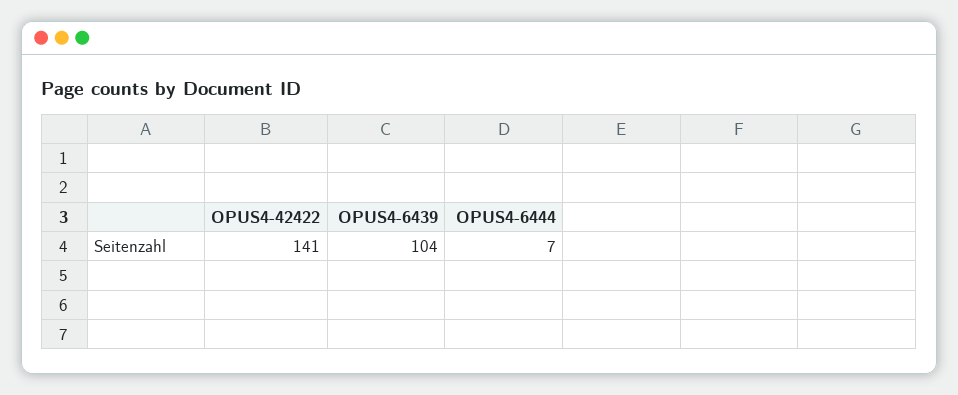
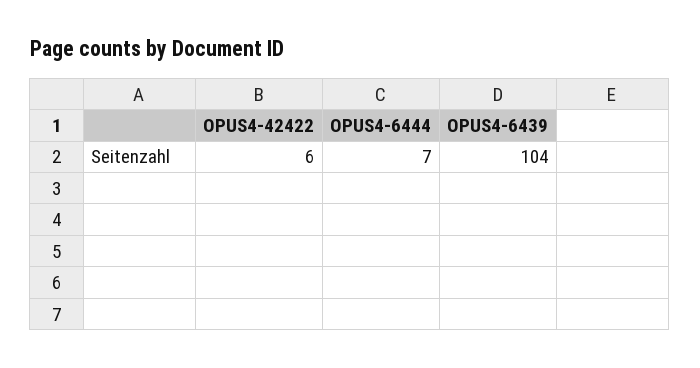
OPUS4-42422: 141 -> 6

